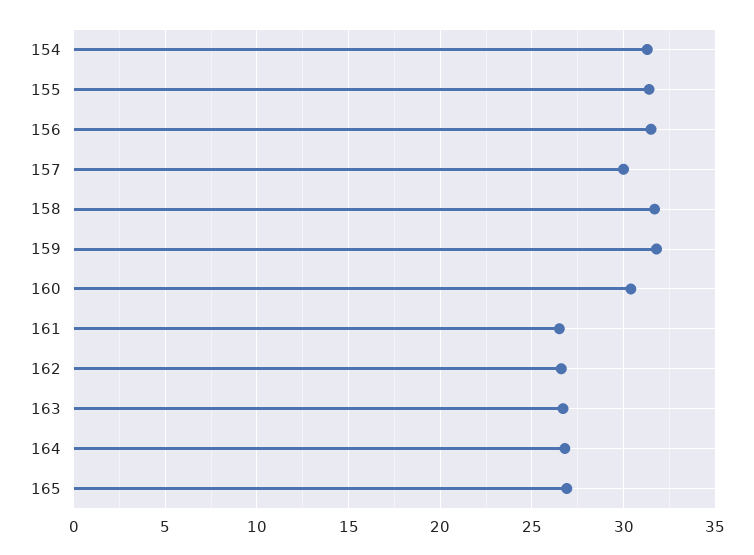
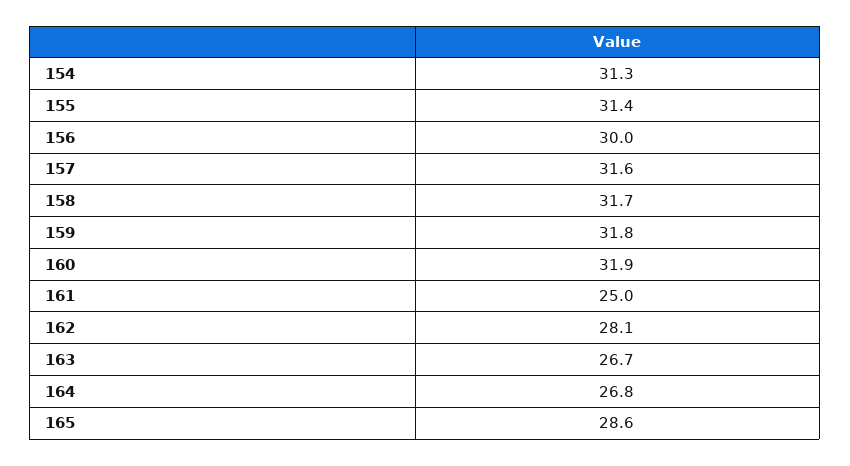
156: 31.5 -> 30
157: 30 -> 31.6
160: 30.5 -> 31.9
161: 26.5 -> 25
162: 26.5 -> 28.1
165: 27 -> 28.6

